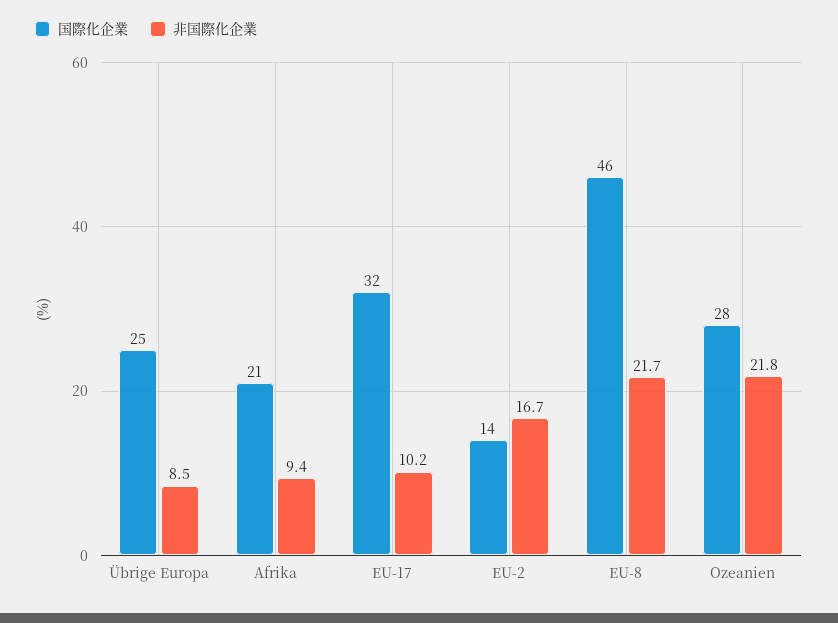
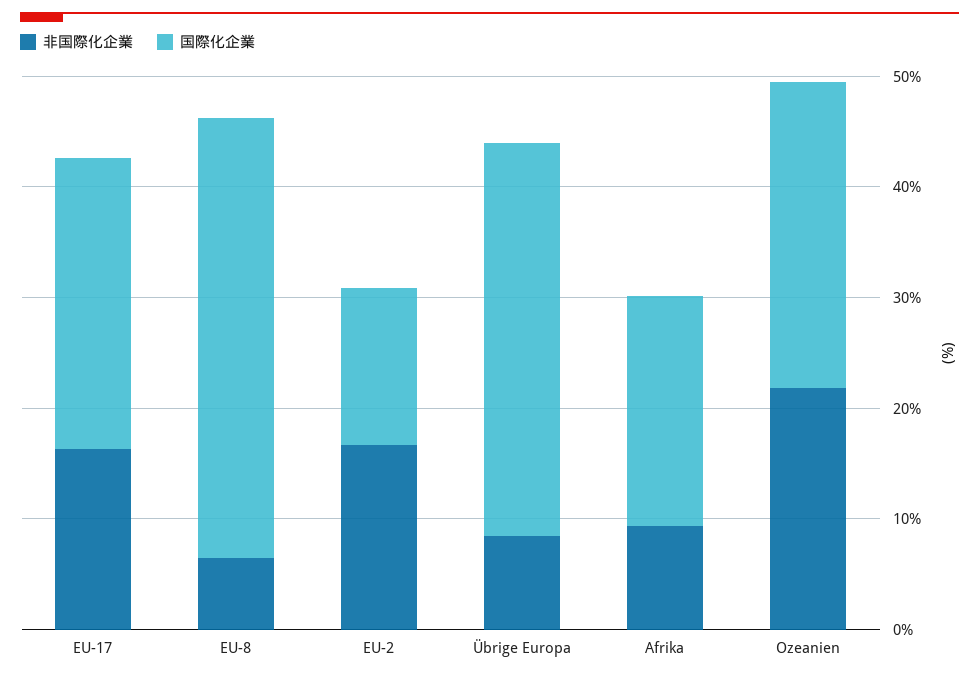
国際化企業, Übrige Europa: 25 -> 36
国際化企業, EU-17: 32 -> 26
非国際化企業, EU-17: 10.2 -> 16
国際化企業, EU-8: 46 -> 40
非国際化企業, EU-8: 21.7 -> 6

